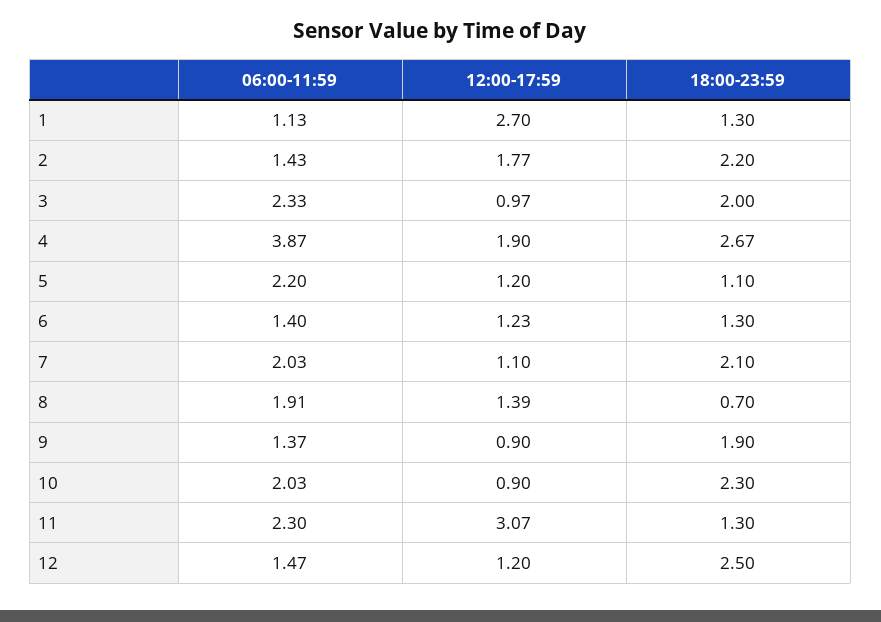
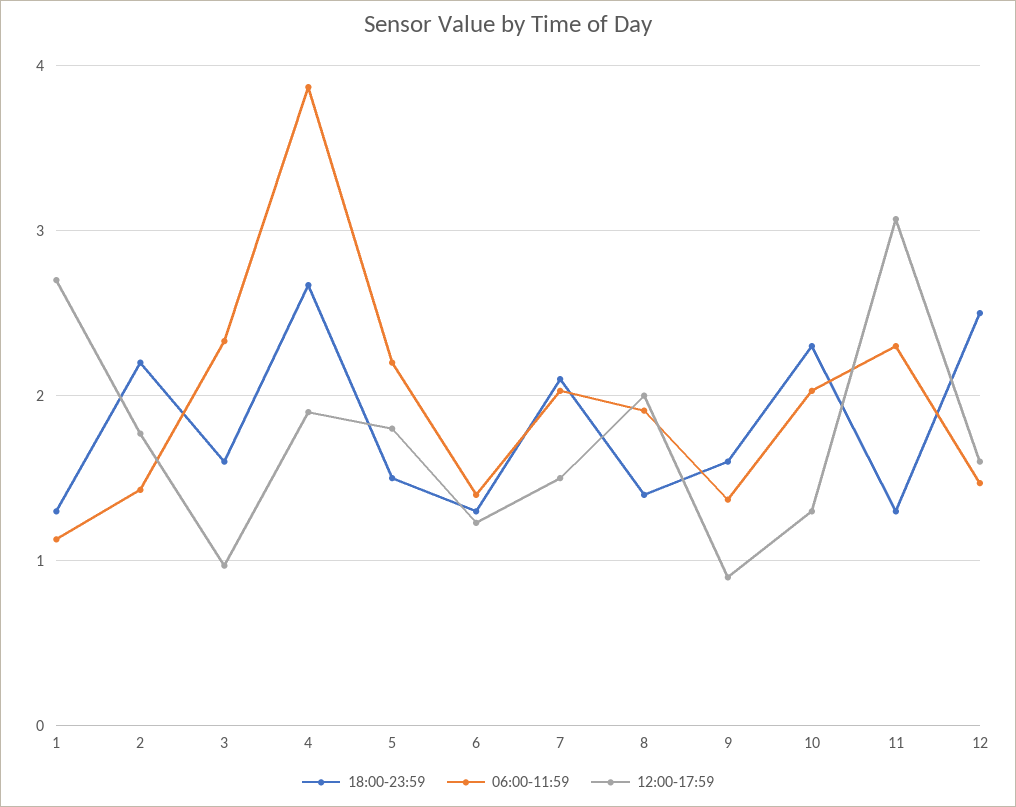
18:00-23:59, 3: 2 -> 1.6
12:00-17:59, 5: 1.2 -> 1.8
18:00-23:59, 5: 1.1 -> 1.5
12:00-17:59, 7: 1.1 -> 1.5
12:00-17:59, 8: 1.39 -> 2
18:00-23:59, 8: 0.7 -> 1.4
18:00-23:59, 9: 1.9 -> 1.6
12:00-17:59, 10: 0.9 -> 1.3
12:00-17:59, 12: 1.2 -> 1.6

